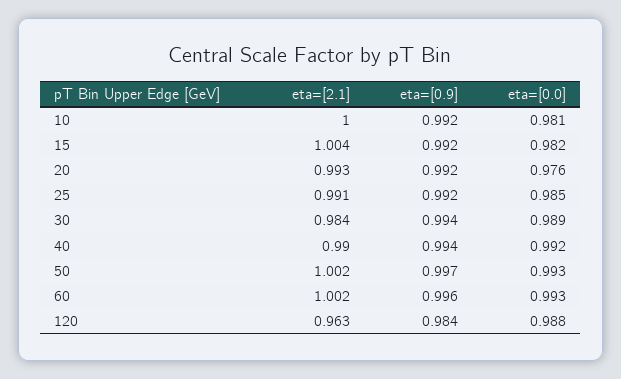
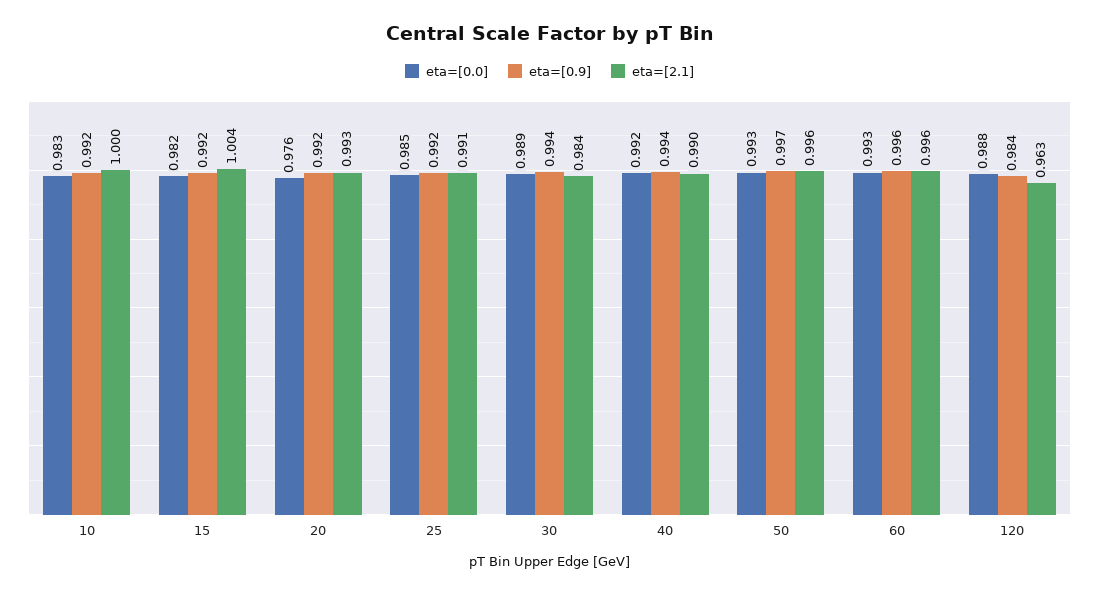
eta=[0.0], 10: 0.981 -> 0.983
eta=[2.1], 50: 1.002 -> 0.996
eta=[2.1], 60: 1.002 -> 0.996

